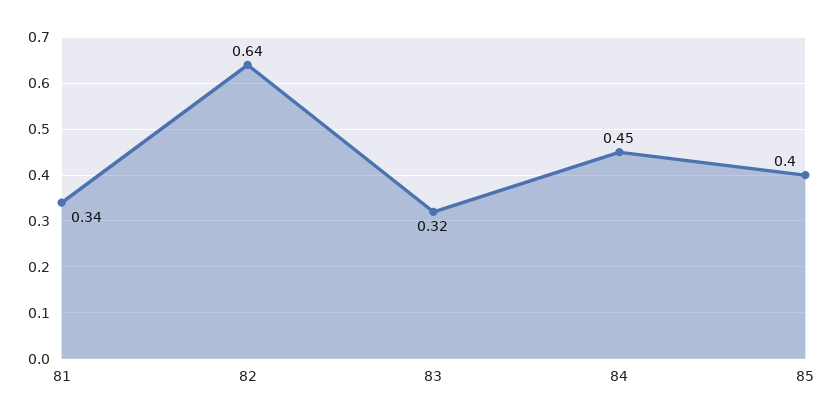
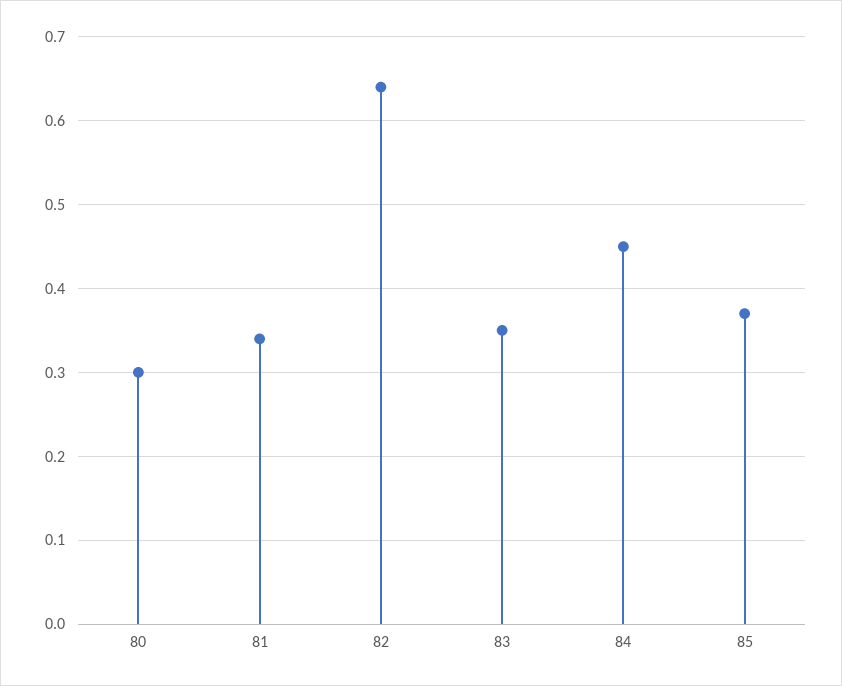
83: 0.32 -> 0.35
85: 0.4 -> 0.37
80: none -> 0.3

